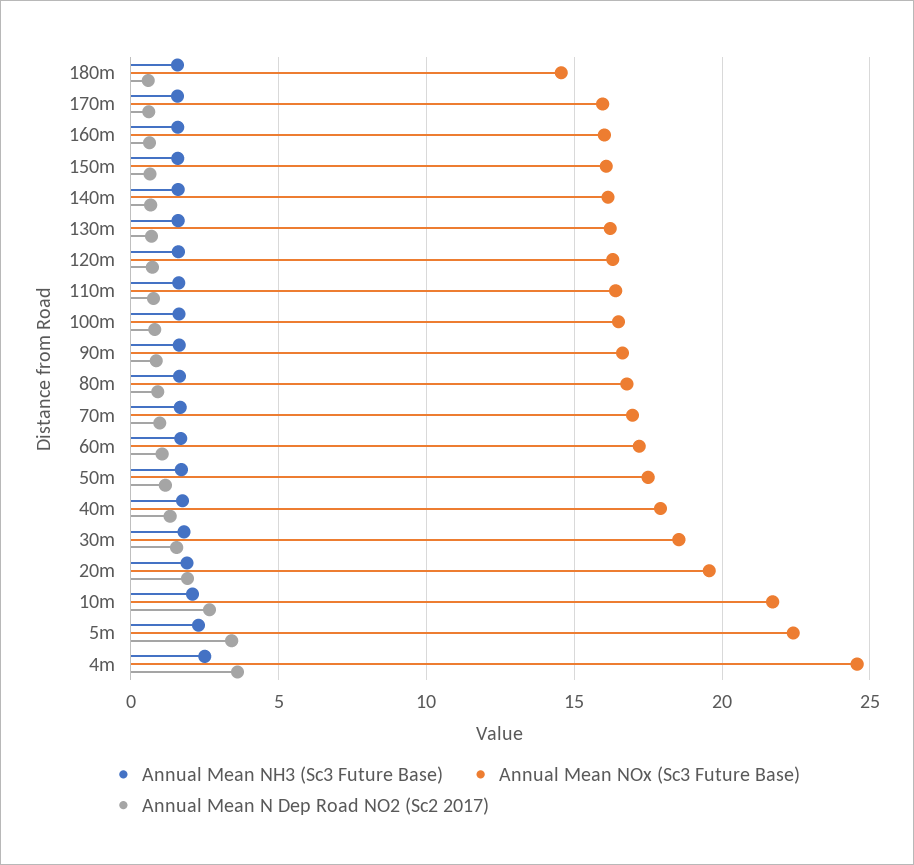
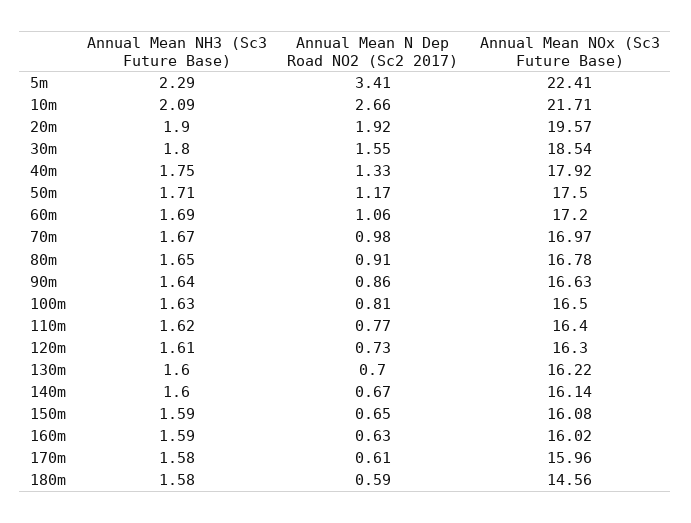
Annual Mean NH3 (Sc3 Future Base), 4m: 2.5 -> none
Annual Mean NOx (Sc3 Future Base), 4m: 24.5 -> none
Annual Mean N Dep Road NO2 (Sc2 2017), 4m: 3.5 -> none

